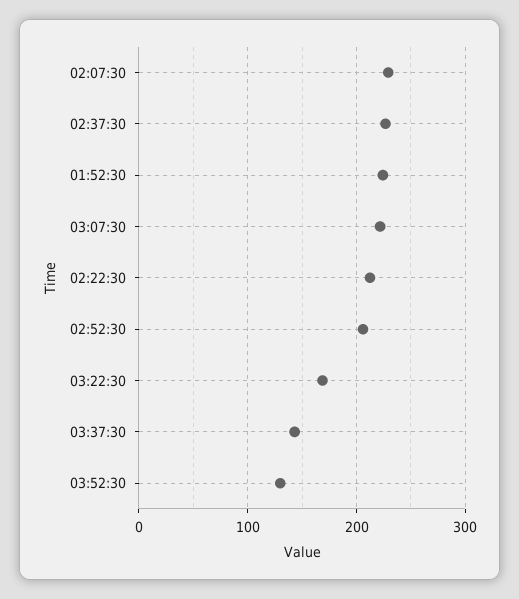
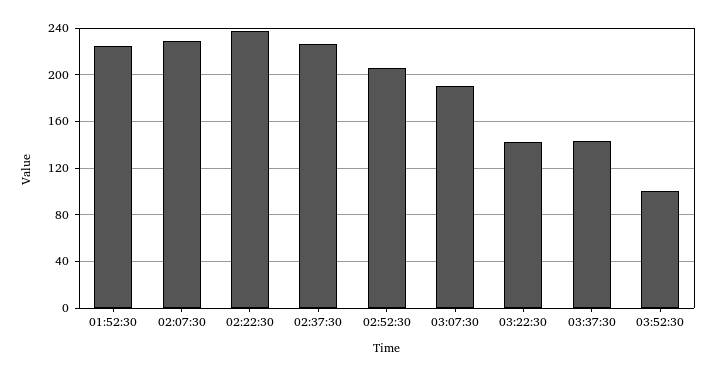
03:07:30: 220 -> 190
02:22:30: 210 -> 240
03:22:30: 170 -> 140
03:52:30: 130 -> 100

